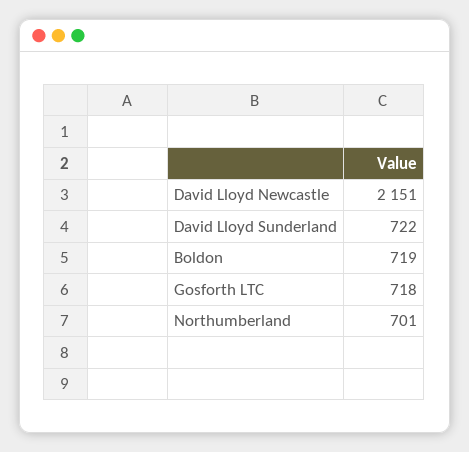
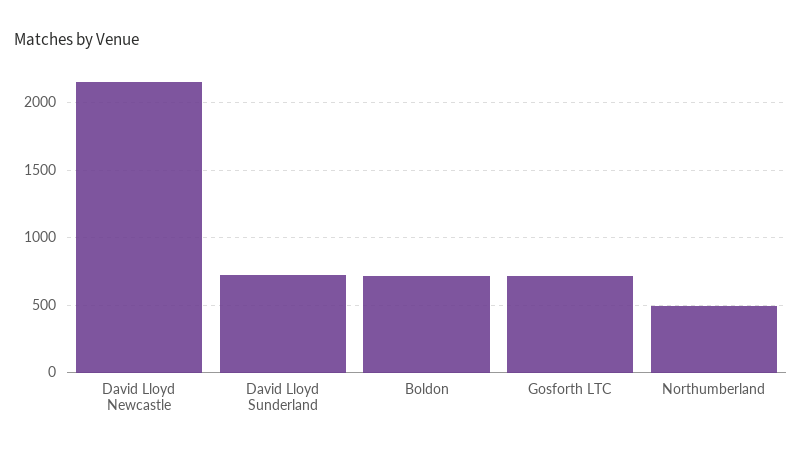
Northumberland: 701 -> 500

